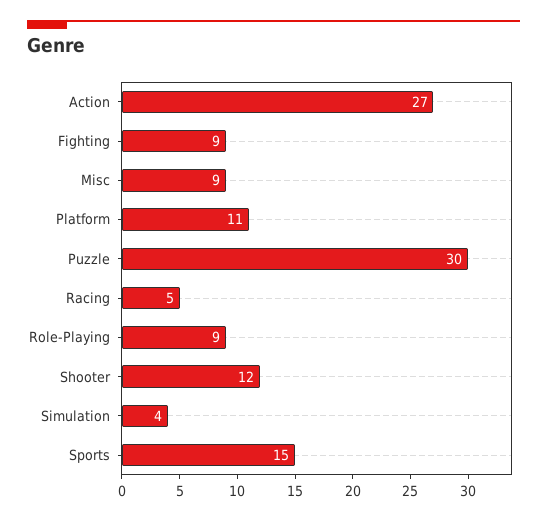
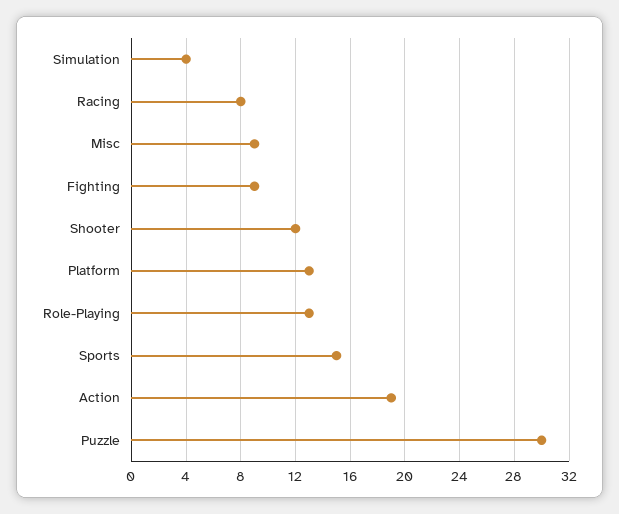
Action: 27 -> 19
Platform: 11 -> 13
Racing: 5 -> 8
Role-Playing: 9 -> 13

